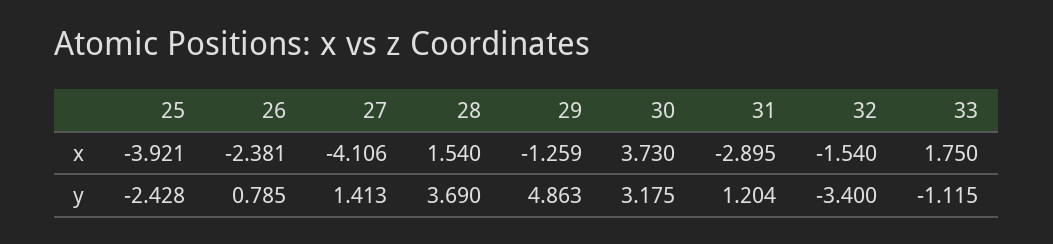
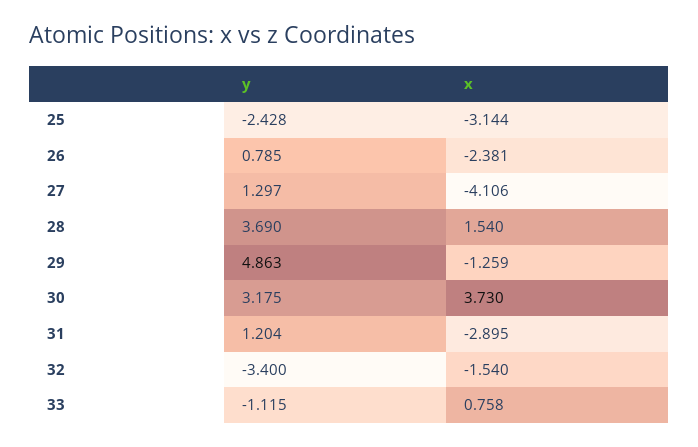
25, x: -3.921 -> -3.144
33, x: 1.75 -> 0.758
27, y: 1.413 -> 1.297

